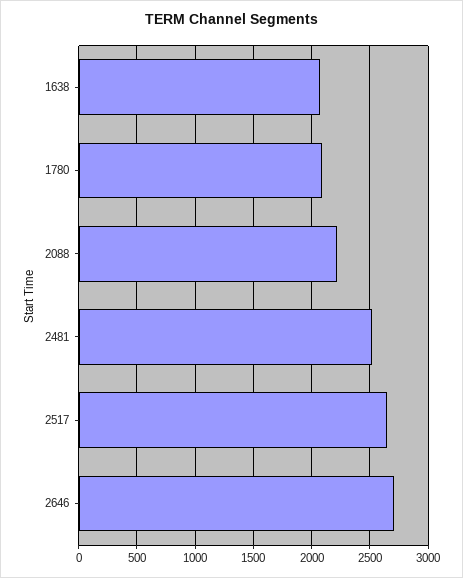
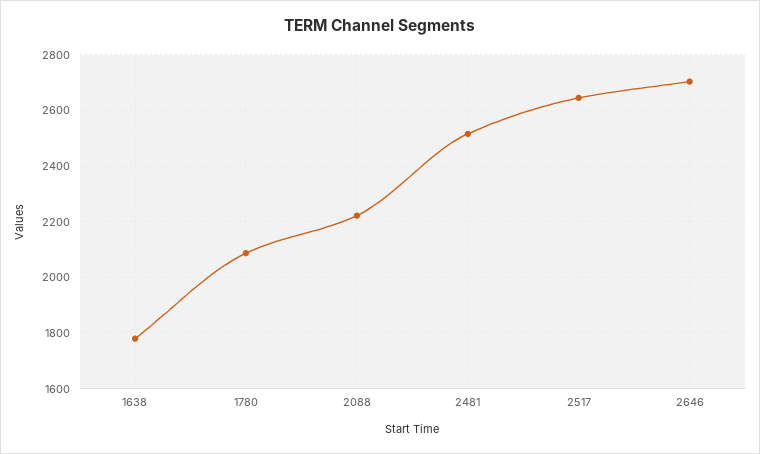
1638: 2100 -> 1775

